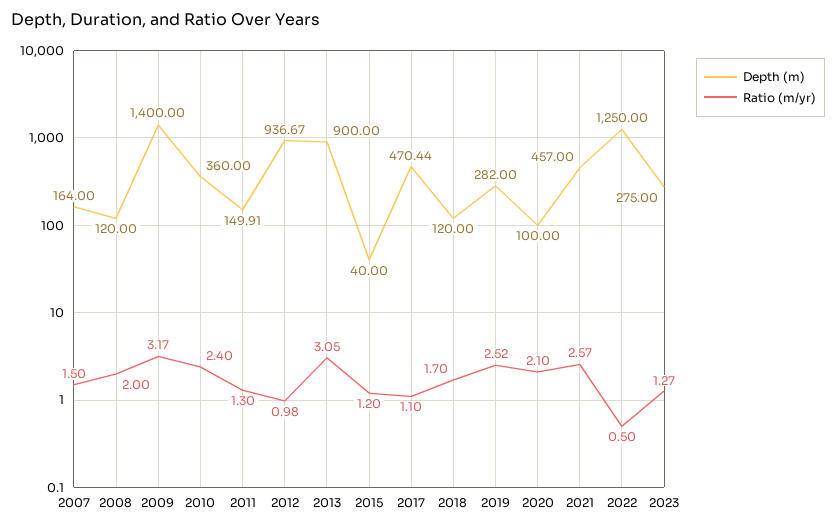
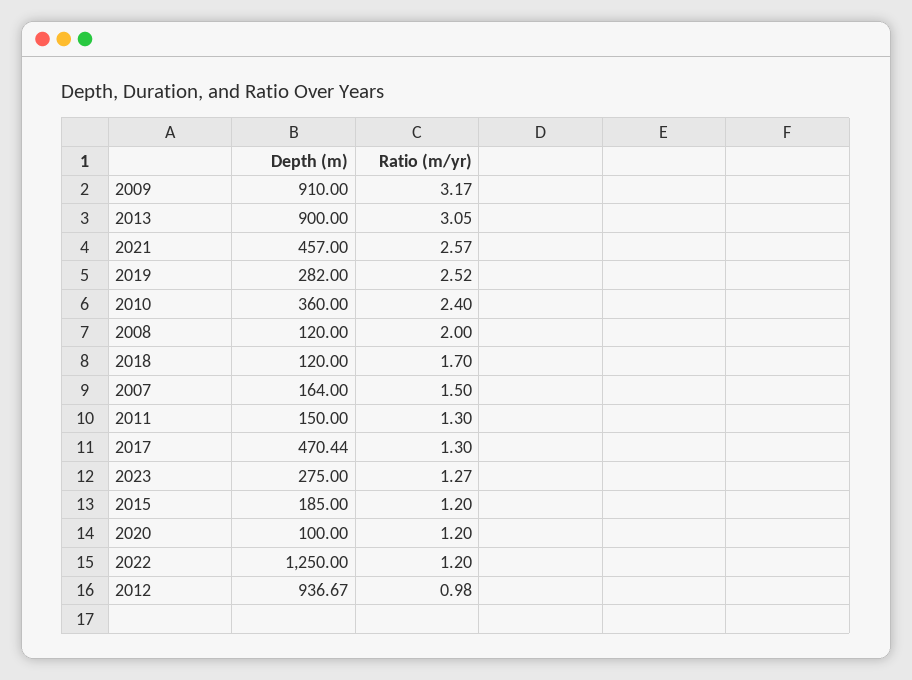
Depth (m), 2009: 1400 -> 910
Depth (m), 2011: 149.91 -> 150
Depth (m), 2015: 40 -> 185
Ratio (m/yr), 2017: 1.1 -> 1.3
Ratio (m/yr), 2020: 2.1 -> 1.2
Ratio (m/yr), 2022: 0.5 -> 1.2

